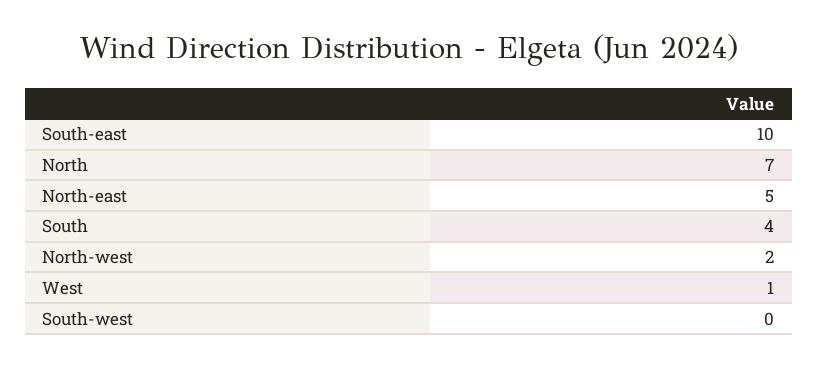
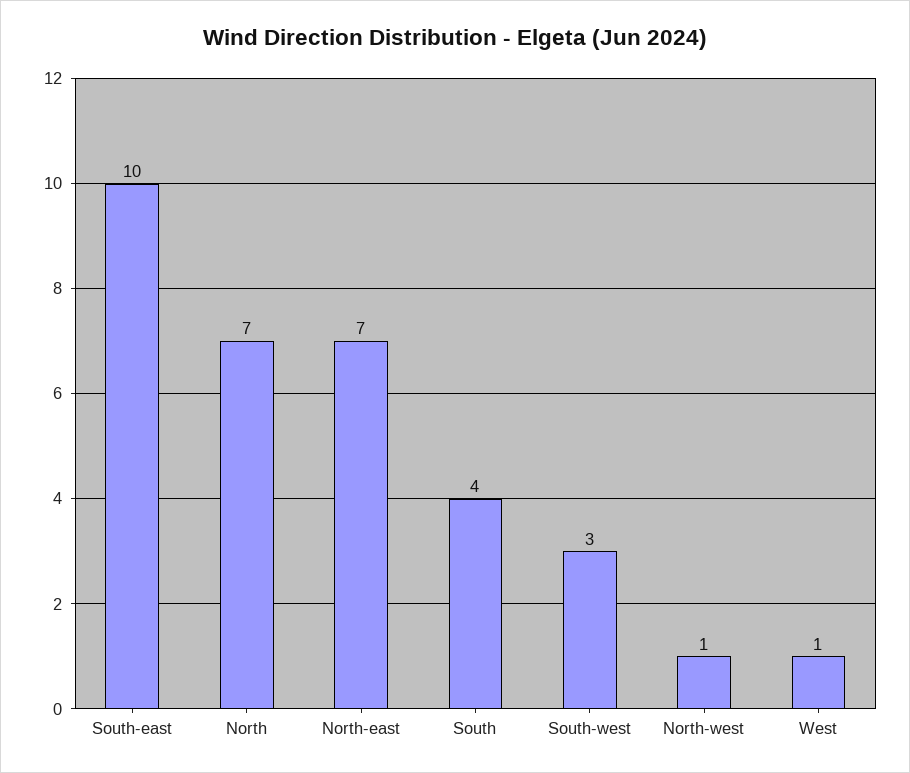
North-east: 5 -> 7
North-west: 2 -> 1
South-west: 0 -> 3

